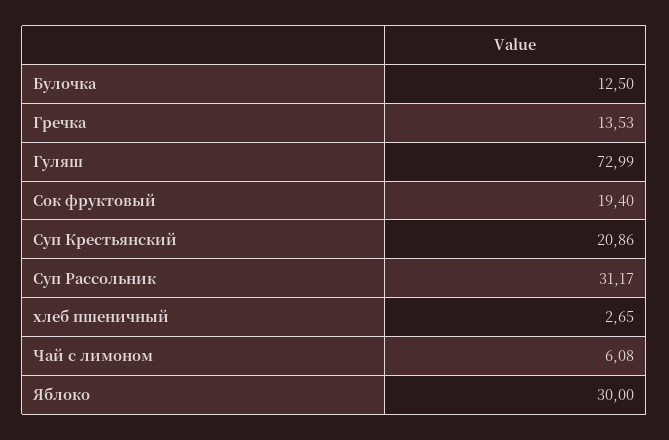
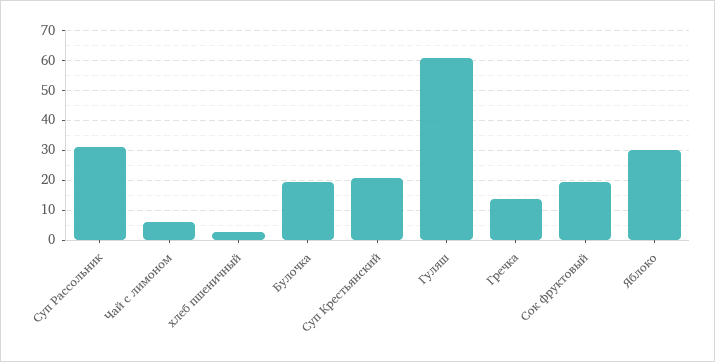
Булочка: 12.5 -> 20
Гуляш: 72.99 -> 60

